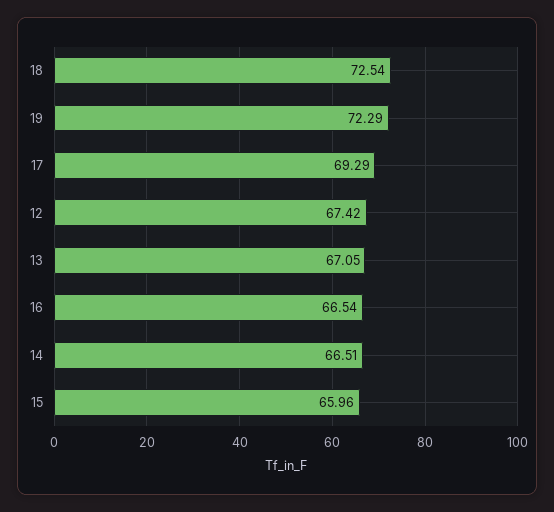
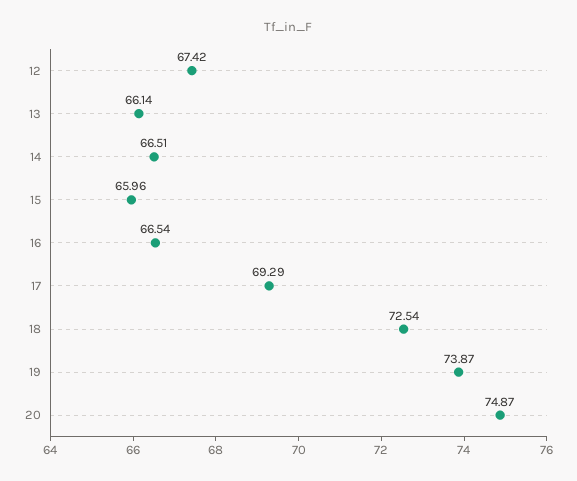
19: 72.29 -> 73.87
13: 67.05 -> 66.14
20: none -> 74.87

